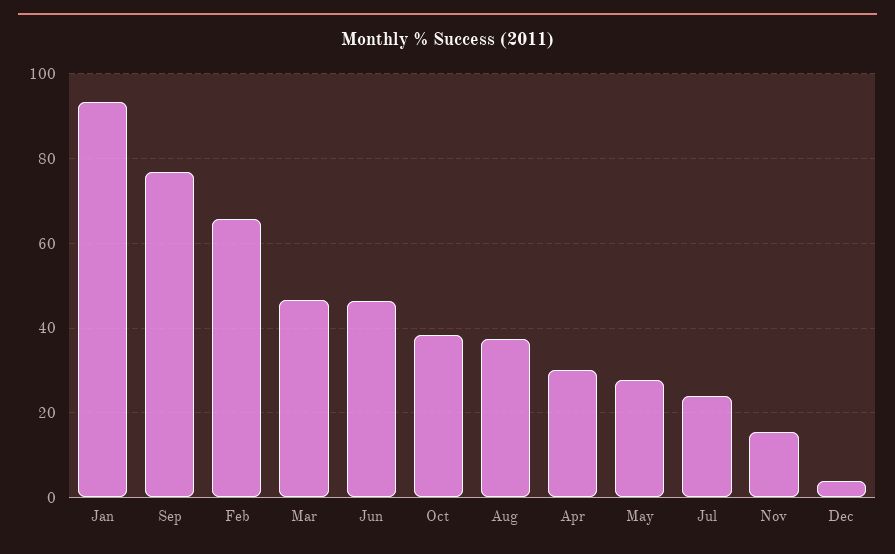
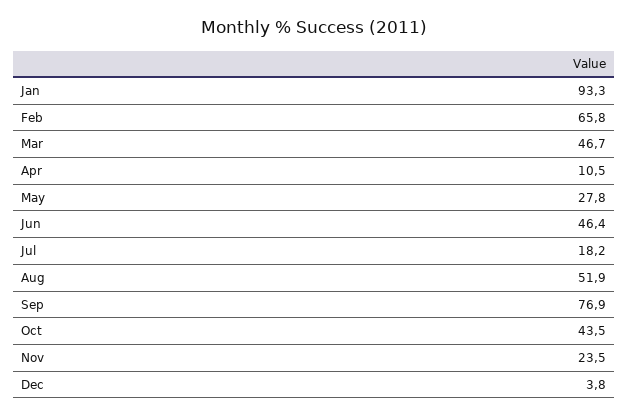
Oct: 38 -> 43.5
Aug: 38 -> 51.9
Apr: 30 -> 10.5
Jul: 24 -> 18.2
Nov: 16 -> 23.5

